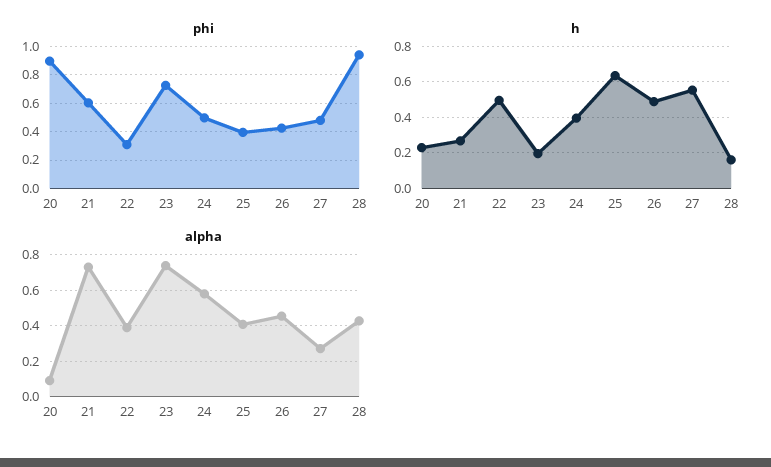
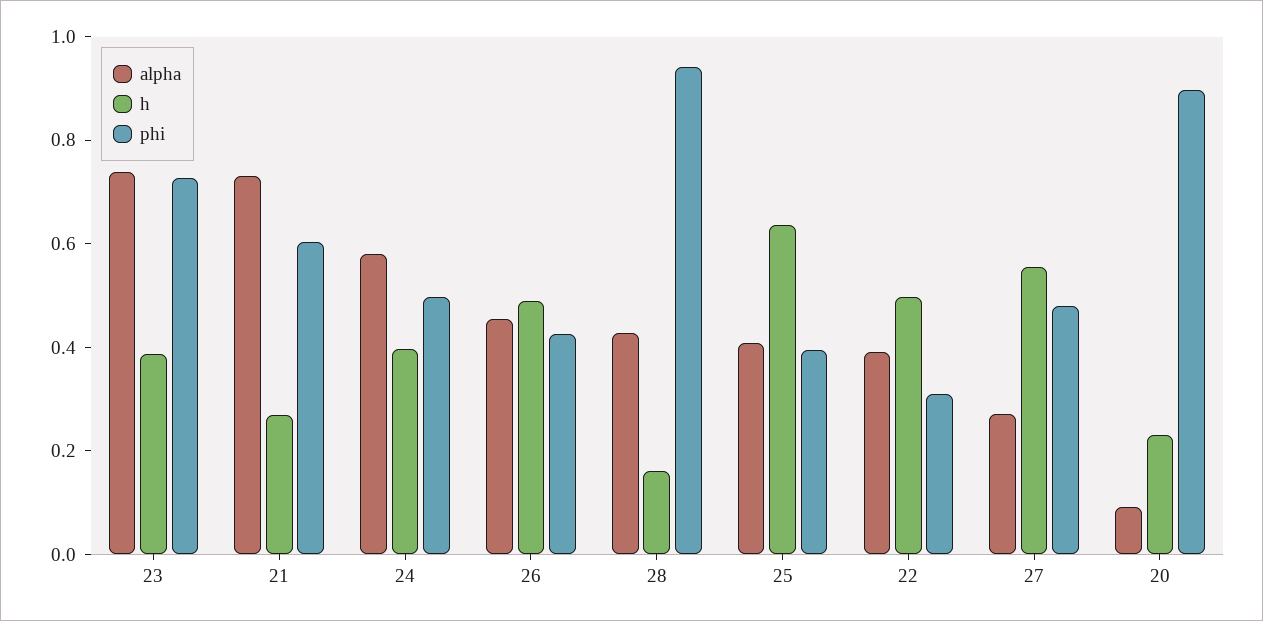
h, 23: 0.2 -> 0.4

